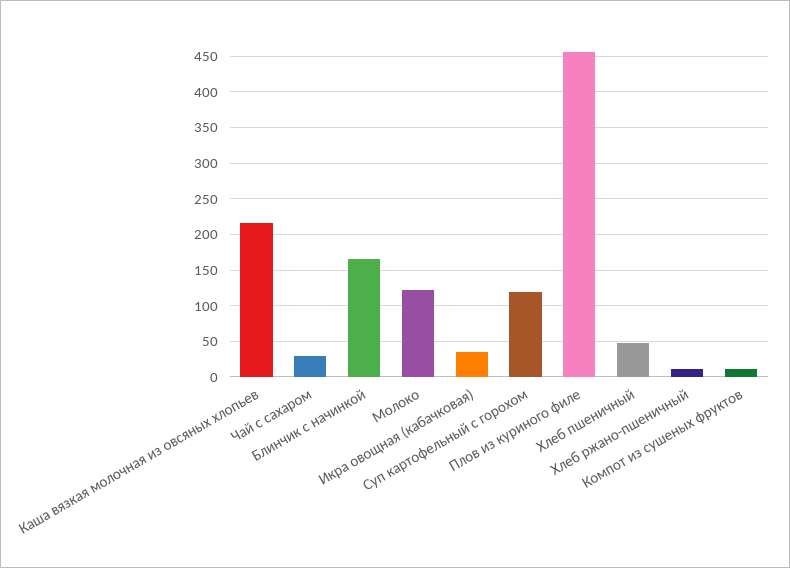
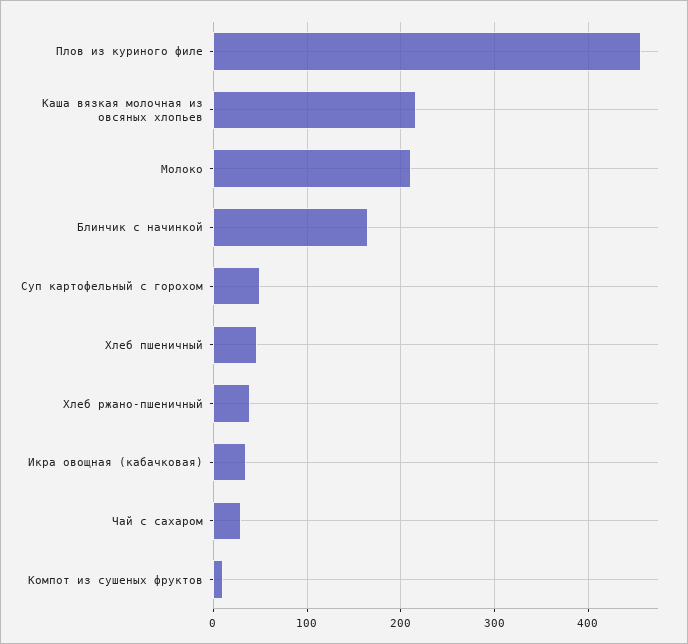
Молоко: 120 -> 210
Суп картофельный с горохом: 120 -> 50
Хлеб ржано-пшеничный: 10 -> 40

